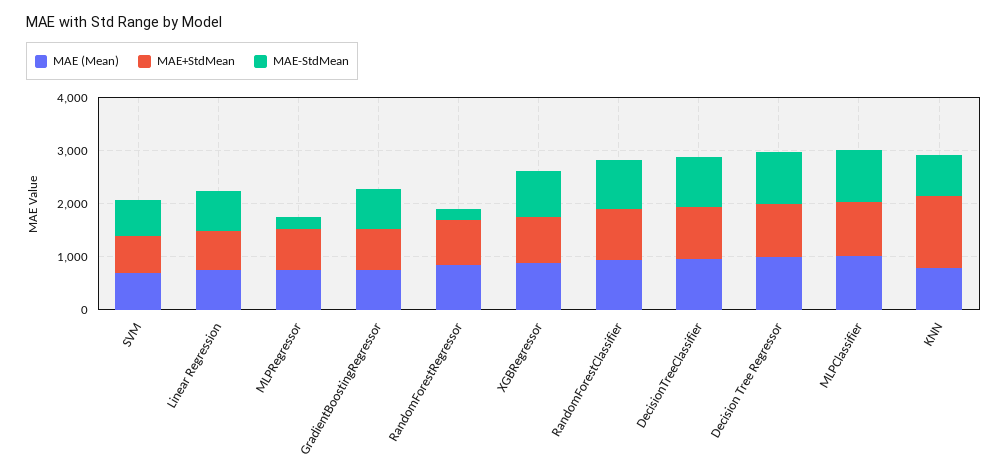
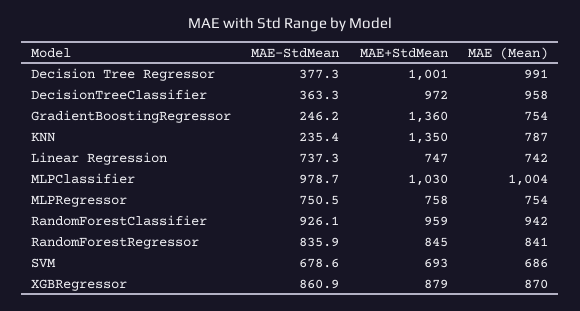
MAE-StdMean, MLPRegressor: 200 -> 750.5
MAE+StdMean, GradientBoostingRegressor: 800 -> 1360
MAE-StdMean, GradientBoostingRegressor: 800 -> 246.2
MAE-StdMean, RandomForestRegressor: 200 -> 835.9
MAE-StdMean, DecisionTreeClassifier: 1000 -> 363.3
MAE-StdMean, Decision Tree Regressor: 1000 -> 377.3
MAE-StdMean, KNN: 800 -> 235.4

